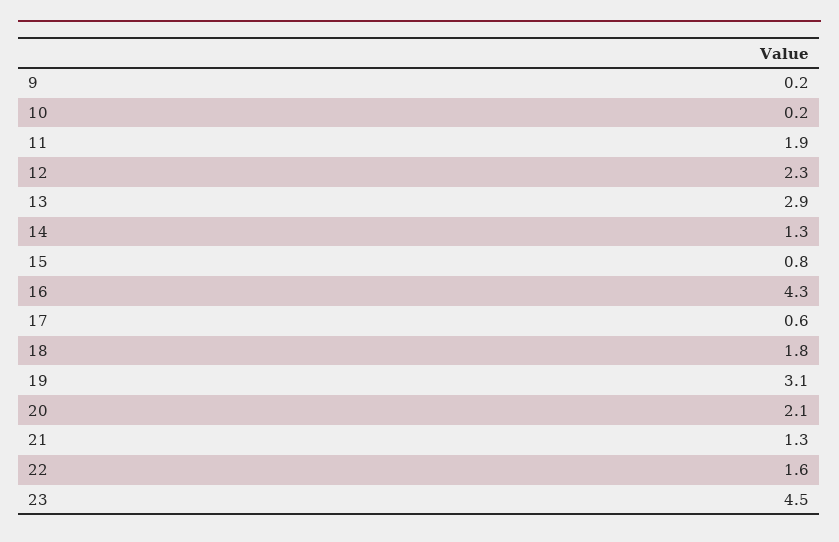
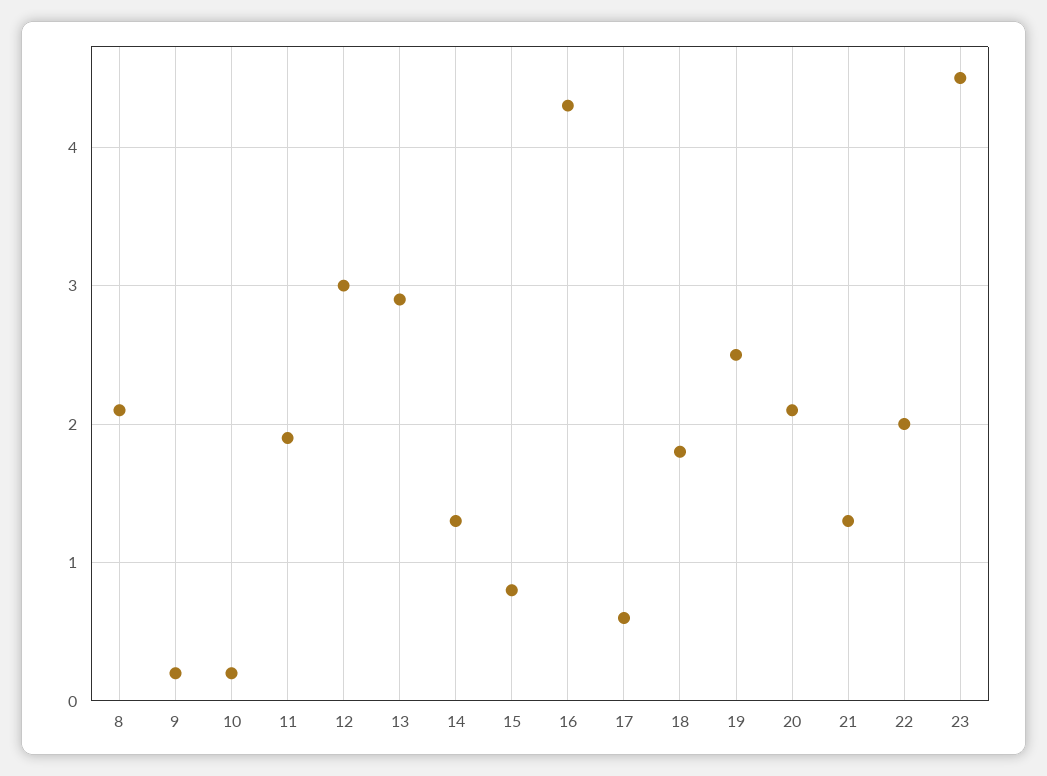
12: 2.3 -> 3
19: 3.1 -> 2.5
22: 1.6 -> 2
8: none -> 2.1

